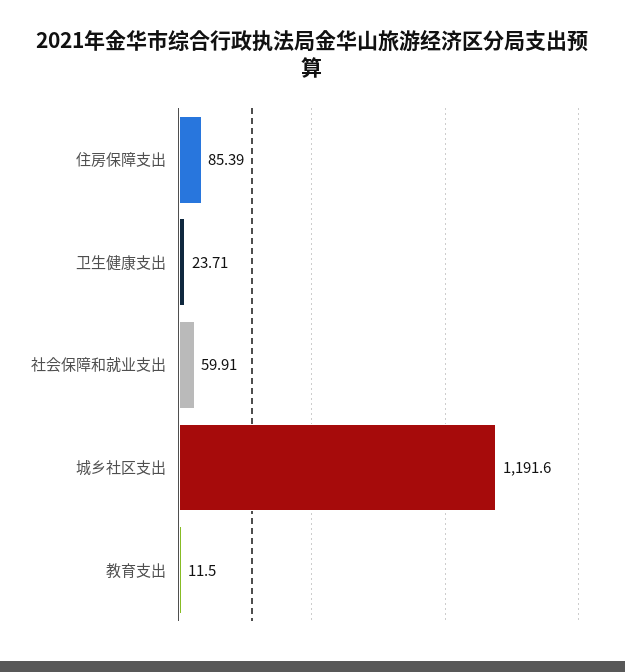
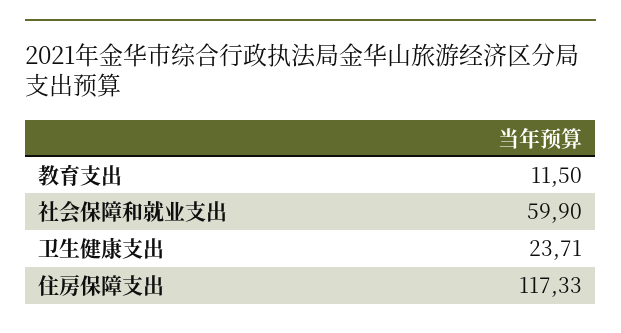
住房保障支出: 85.39 -> 117.33
社会保障和就业支出: 59.91 -> 59.9
城乡社区支出: 1191.6 -> none

